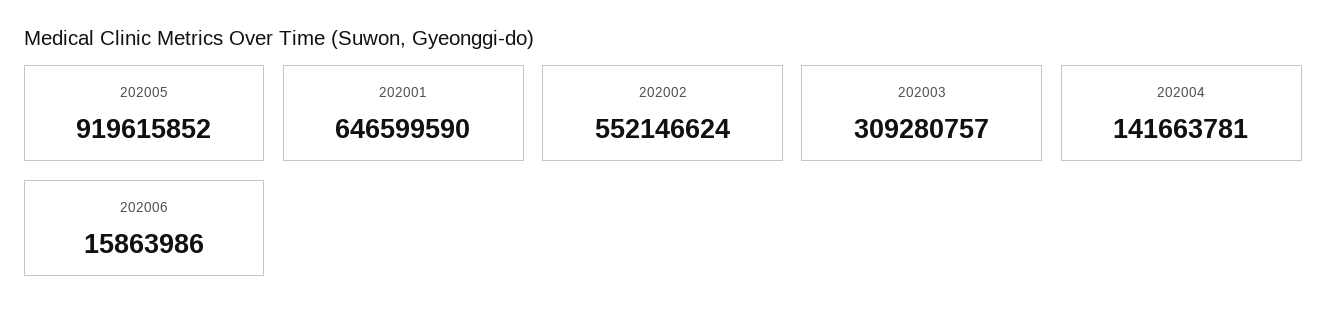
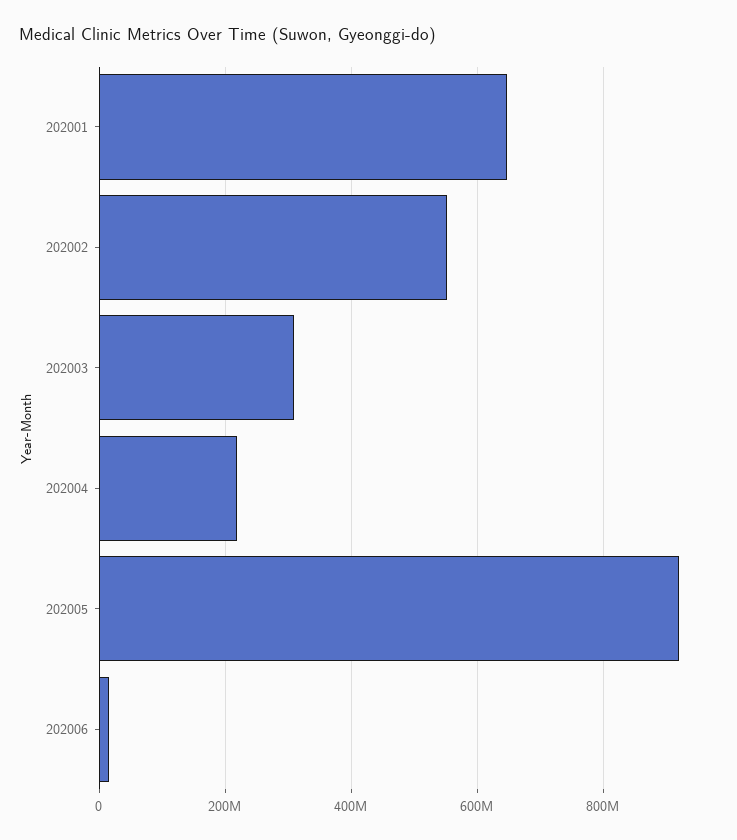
202004: 141663781 -> 220000000

